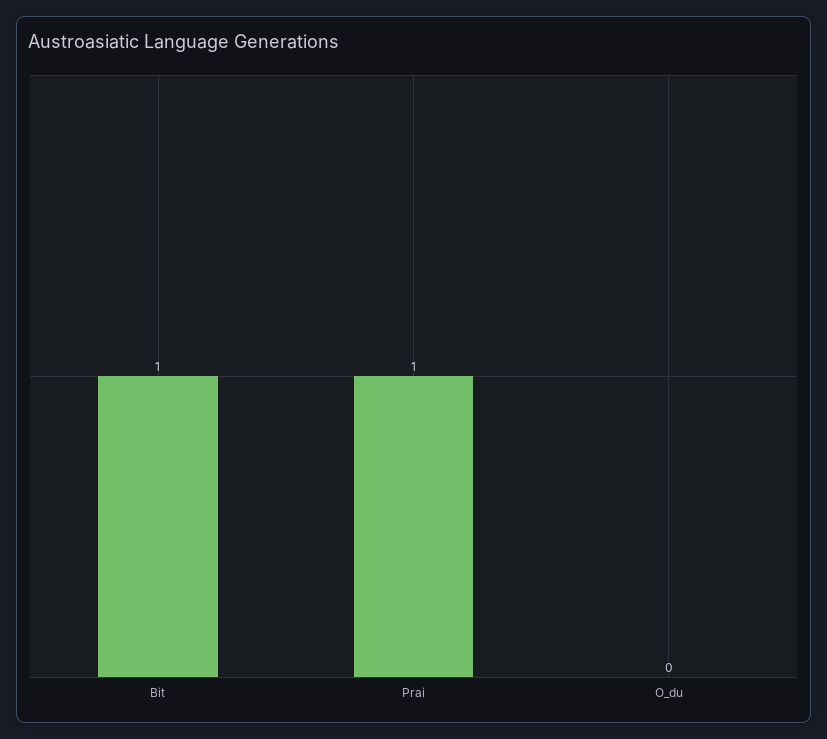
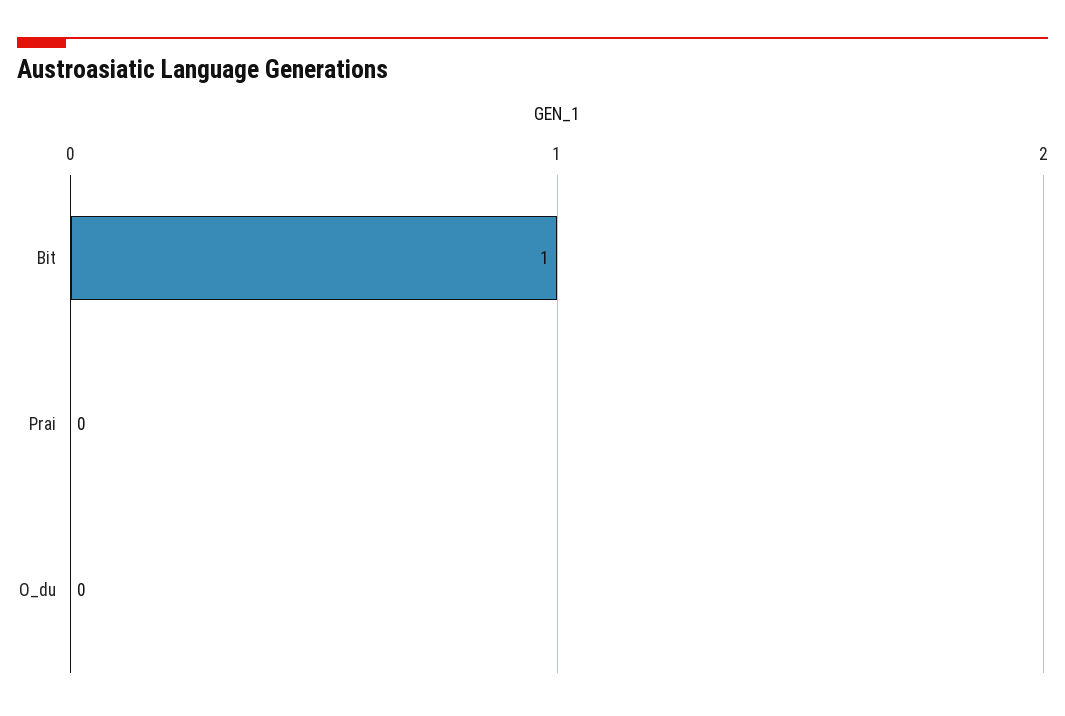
Prai: 1 -> 0

